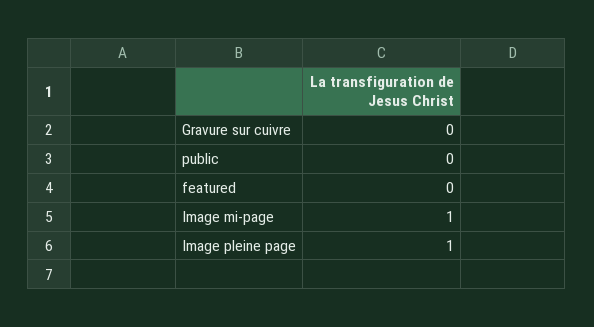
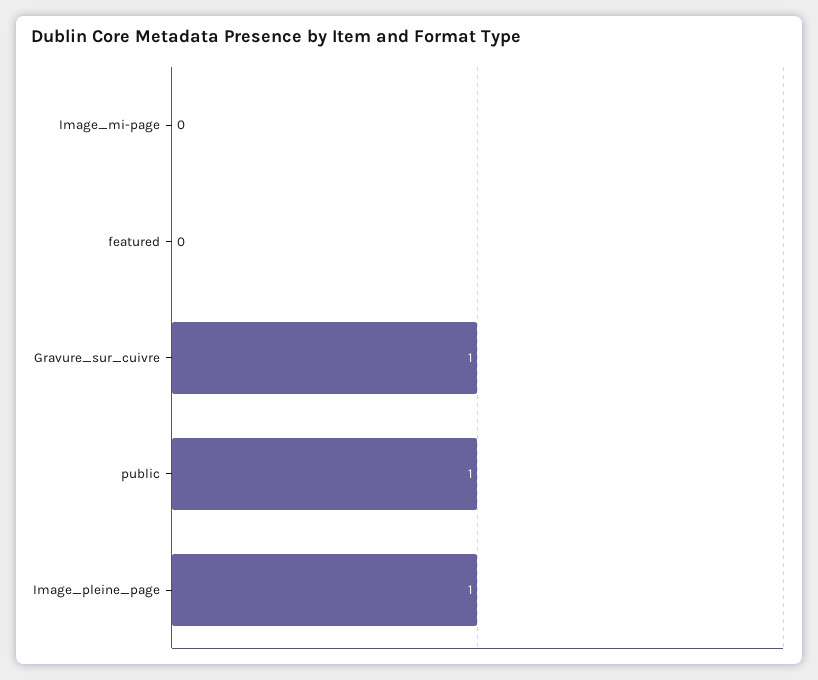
Gravure sur cuivre: 0 -> 1
public: 0 -> 1
Image mi-page: 1 -> 0

